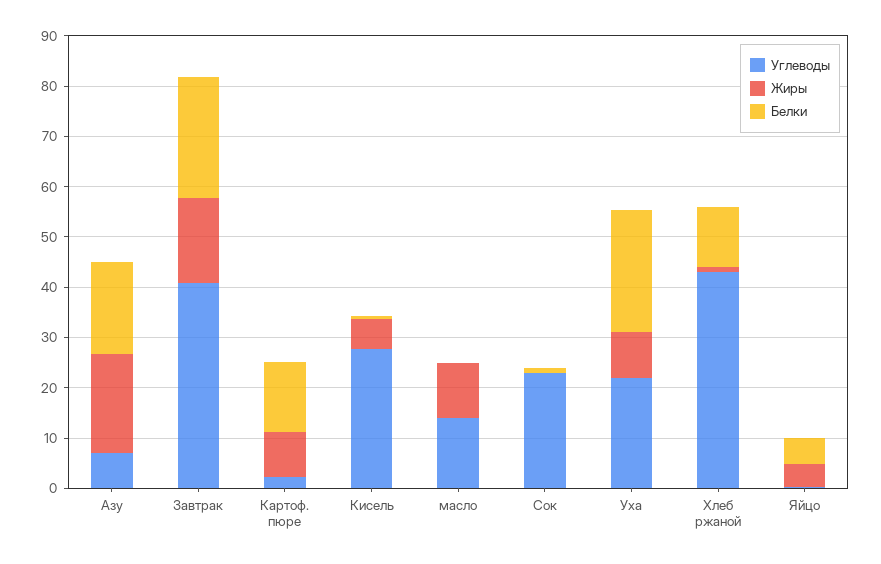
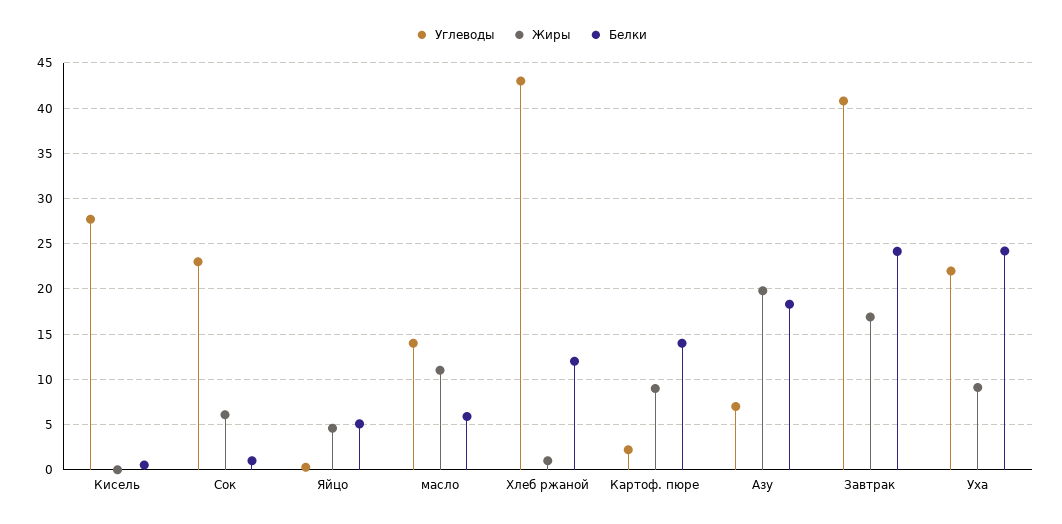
Жиры, Кисель: 6 -> 0
Белки, масло: 0 -> 6
Жиры, Сок: 0 -> 6

